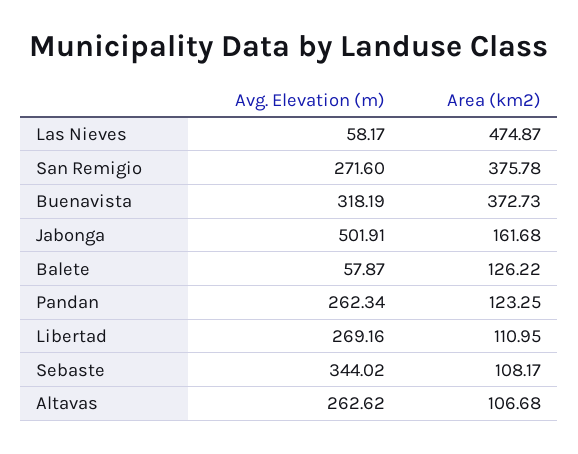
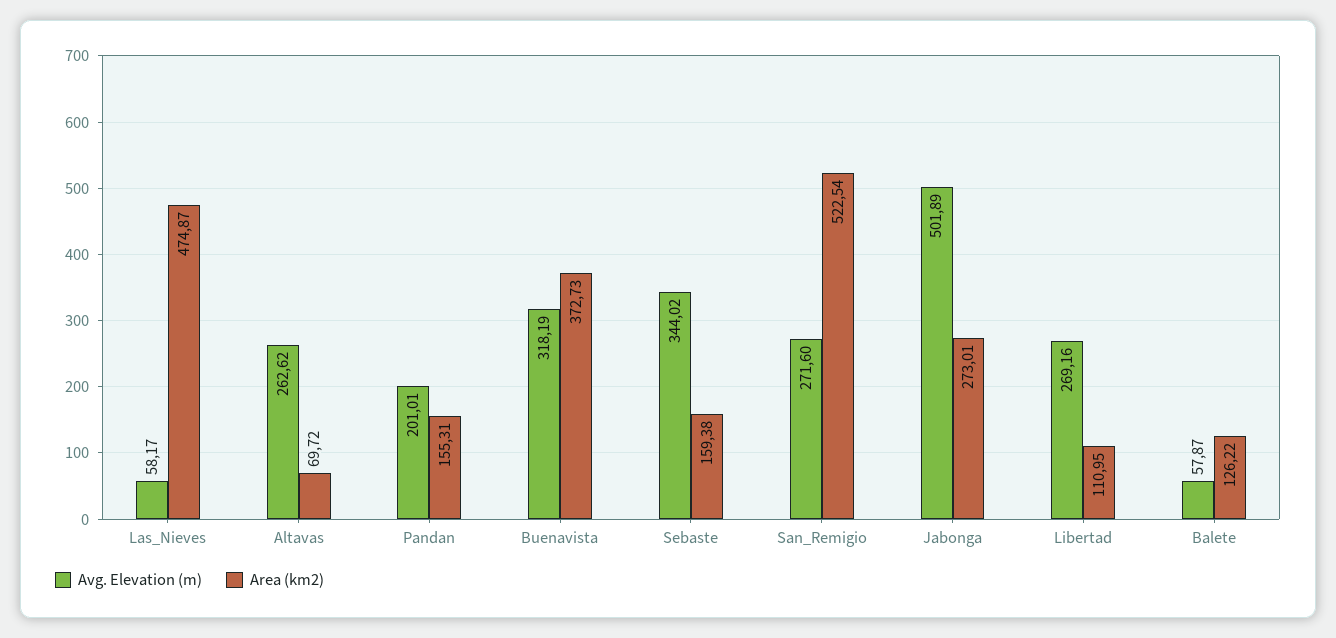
Area (km2), San Remigio: 375.78 -> 522.54
Avg. Elevation (m), Jabonga: 501.91 -> 501.89
Area (km2), Jabonga: 161.68 -> 273.01
Avg. Elevation (m), Pandan: 262.34 -> 201.01
Area (km2), Pandan: 123.25 -> 155.31
Area (km2), Sebaste: 108.17 -> 159.38
Area (km2), Altavas: 106.68 -> 69.72

